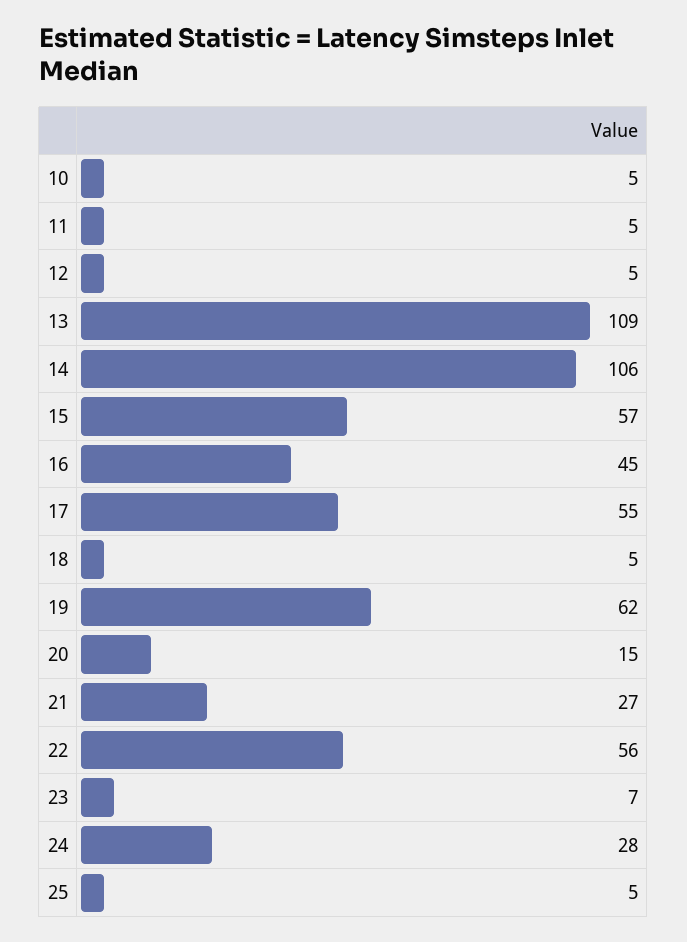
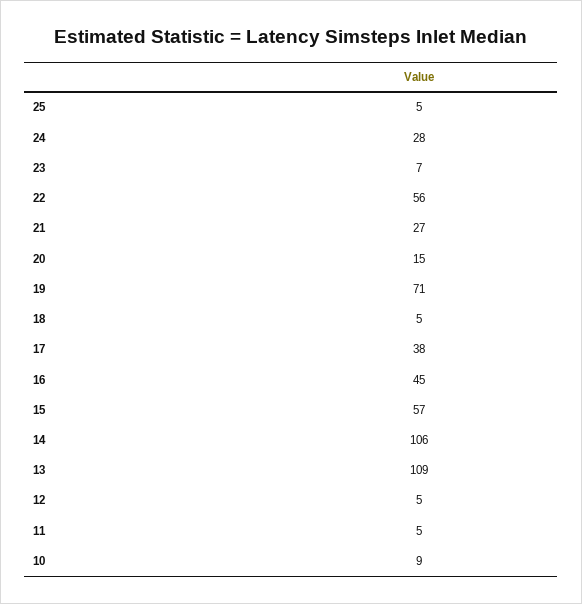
10: 5 -> 9
17: 55 -> 38
19: 62 -> 71

